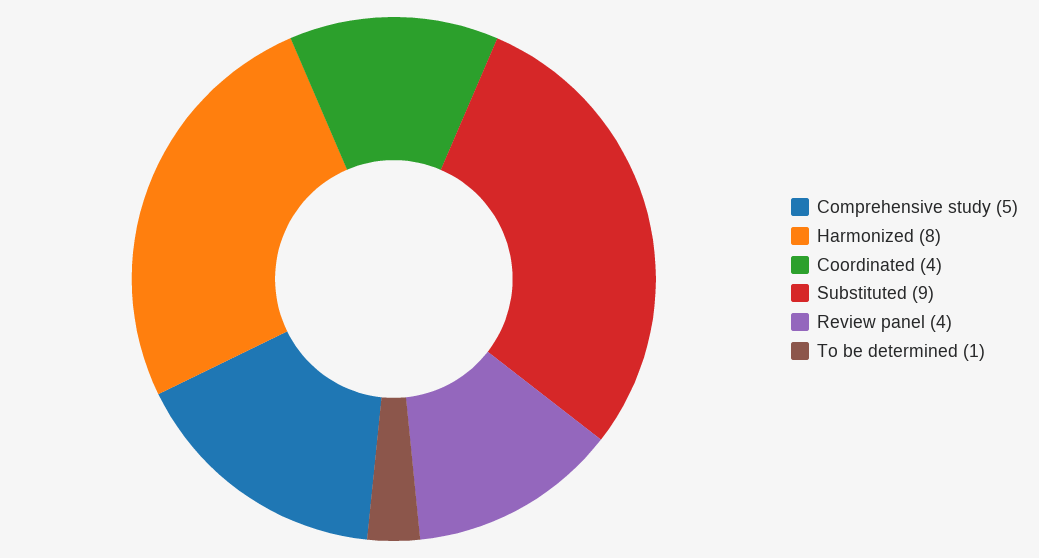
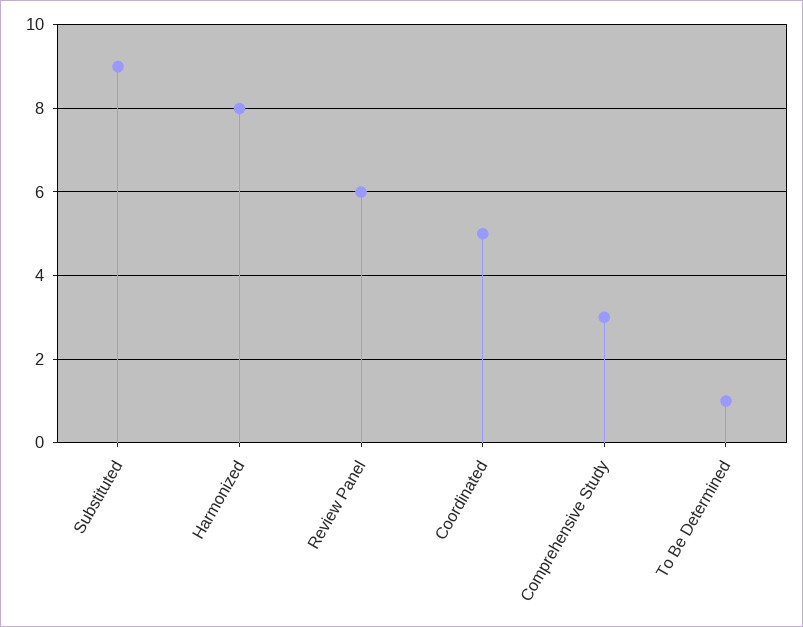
Comprehensive study: 5 -> 3
Coordinated: 4 -> 5
Review panel: 4 -> 6

